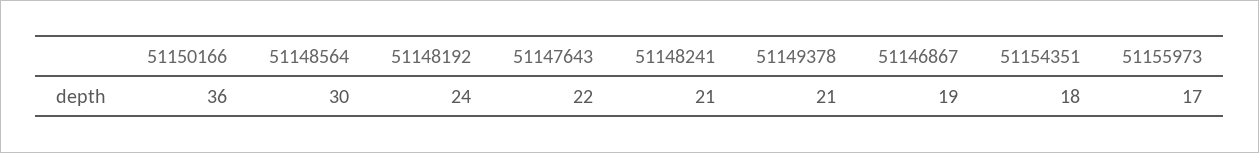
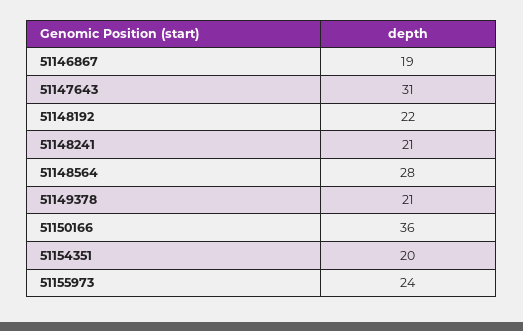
51148564: 30 -> 28
51148192: 24 -> 22
51147643: 22 -> 31
51154351: 18 -> 20
51155973: 17 -> 24

